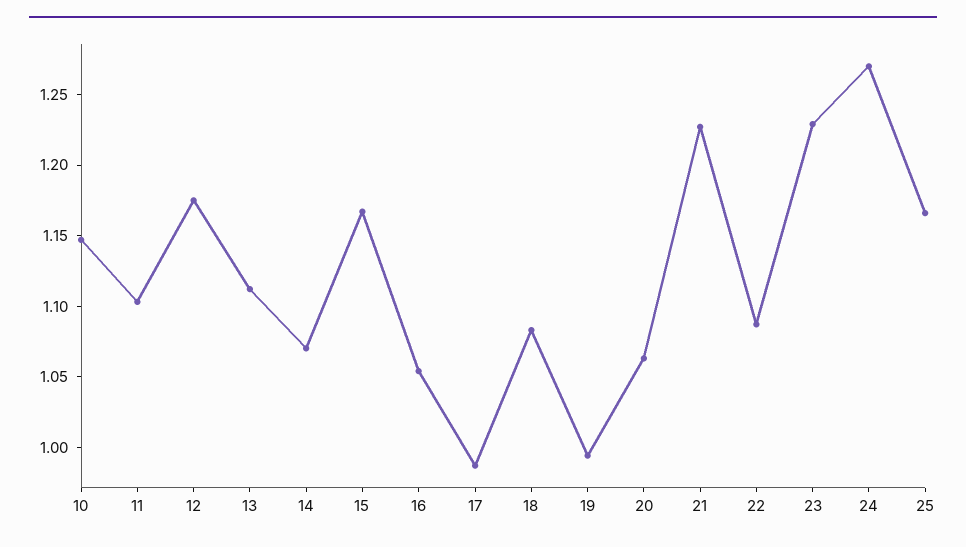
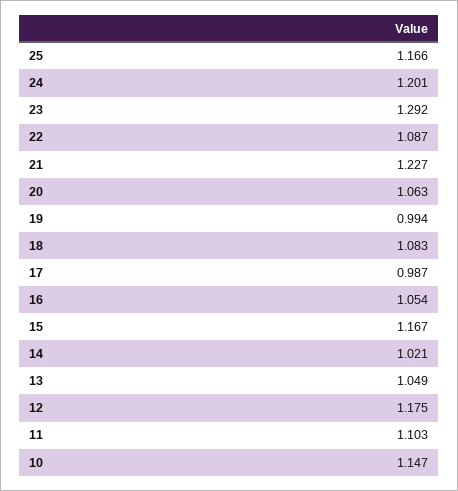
13: 1.11 -> 1.049
14: 1.07 -> 1.021
23: 1.23 -> 1.292
24: 1.27 -> 1.201

